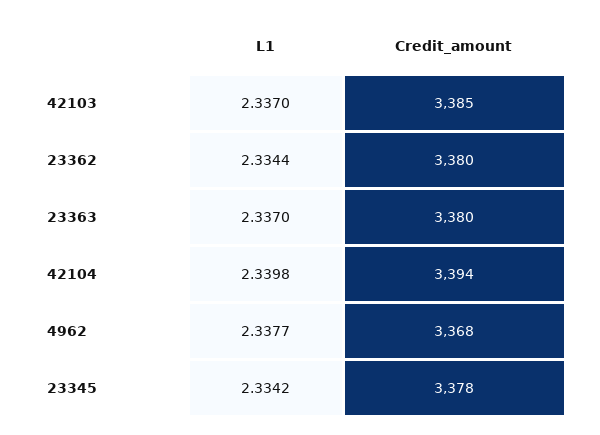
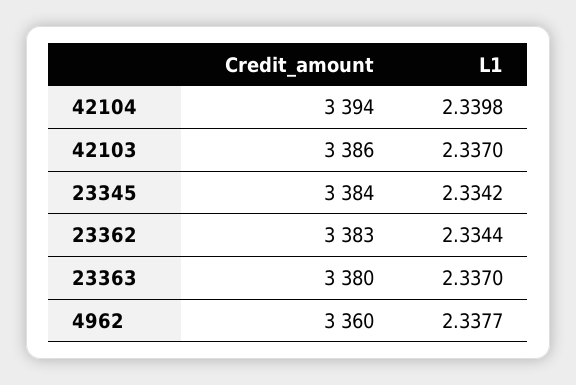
Credit_amount, 42103: 3385 -> 3386
Credit_amount, 23362: 3380 -> 3383
Credit_amount, 4962: 3368 -> 3360
Credit_amount, 23345: 3378 -> 3384

